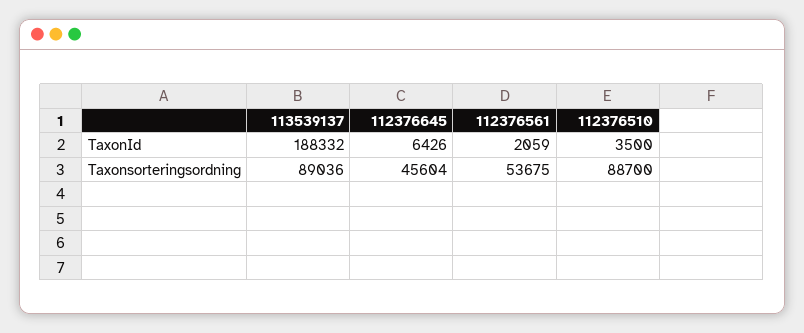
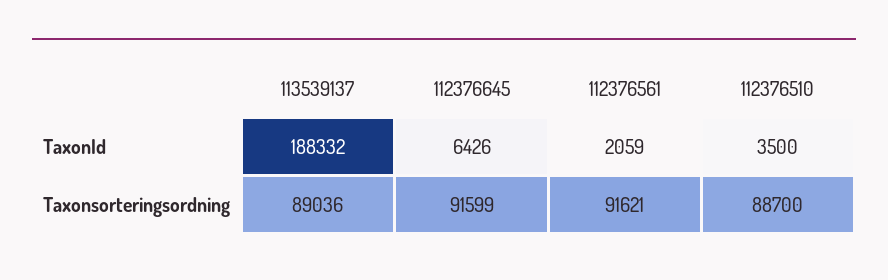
112376645, Taxonsorteringsordning: 45604 -> 91599
112376561, Taxonsorteringsordning: 53675 -> 91621

